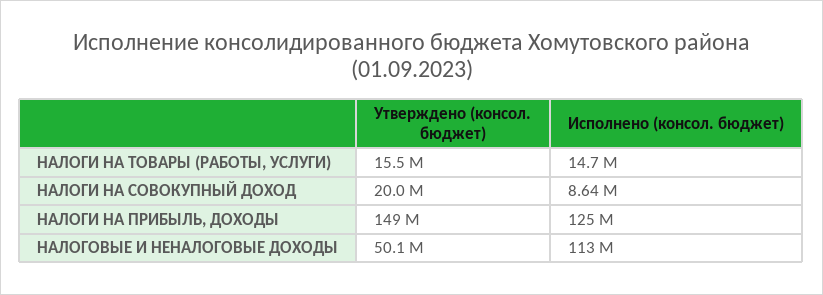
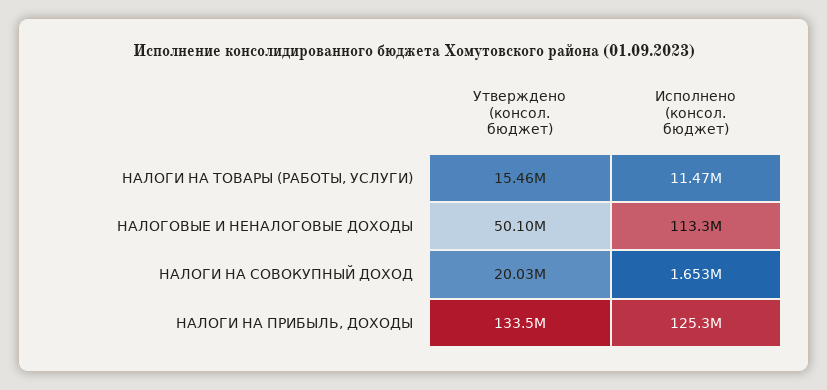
Исполнено (консол. бюджет), НАЛОГИ НА ТОВАРЫ (РАБОТЫ, УСЛУГИ): 14700000 -> 11470000
Исполнено (консол. бюджет), НАЛОГИ НА СОВОКУПНЫЙ ДОХОД: 8640000 -> 1653000
Утверждено (консол. бюджет), НАЛОГИ НА ПРИБЫЛЬ, ДОХОДЫ: 149000000 -> 133500000

